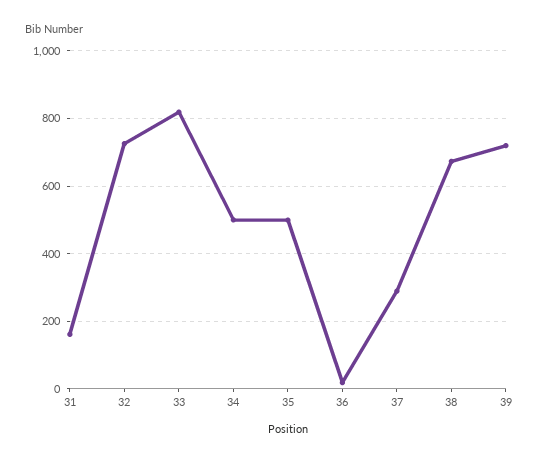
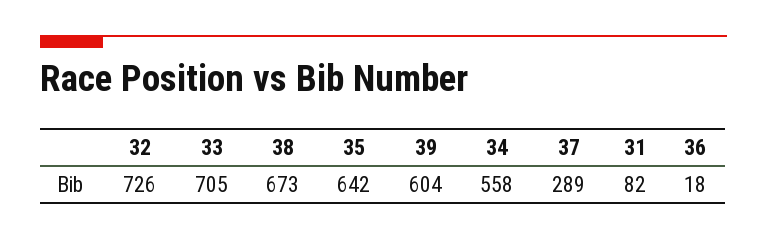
31: 160 -> 82
33: 820 -> 705
34: 500 -> 558
35: 500 -> 642
39: 720 -> 604

